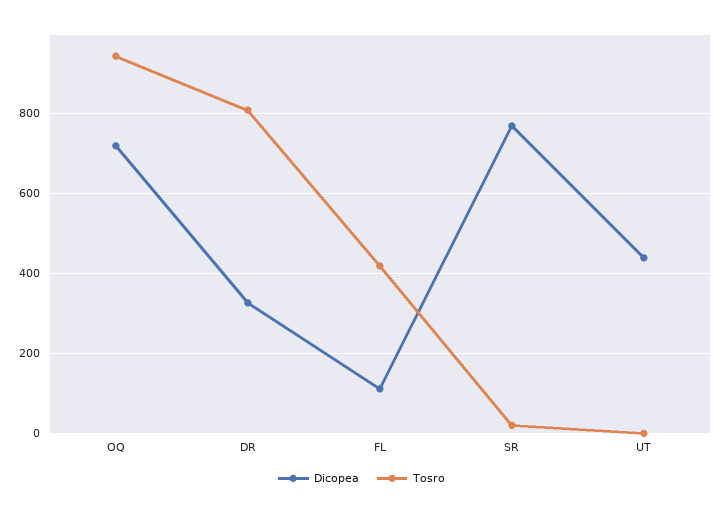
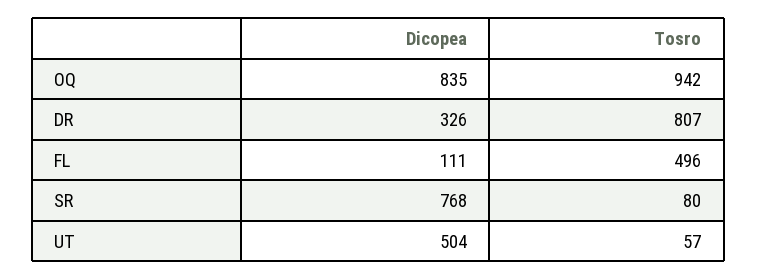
Dicopea, OQ: 720 -> 835
Tosro, FL: 420 -> 496
Tosro, SR: 20 -> 80
Dicopea, UT: 440 -> 504
Tosro, UT: 0 -> 57

